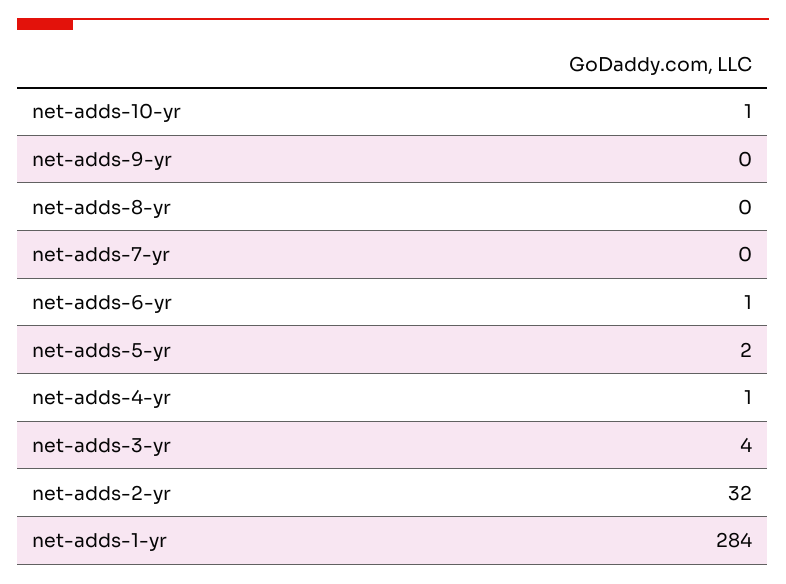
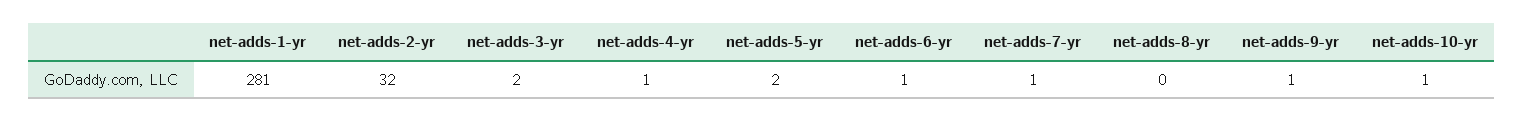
net-adds-9-yr: 0 -> 1
net-adds-7-yr: 0 -> 1
net-adds-3-yr: 4 -> 2
net-adds-1-yr: 284 -> 281

